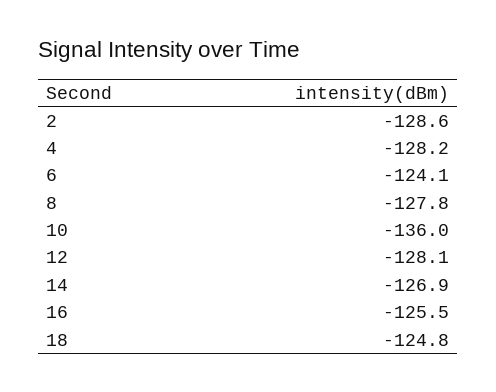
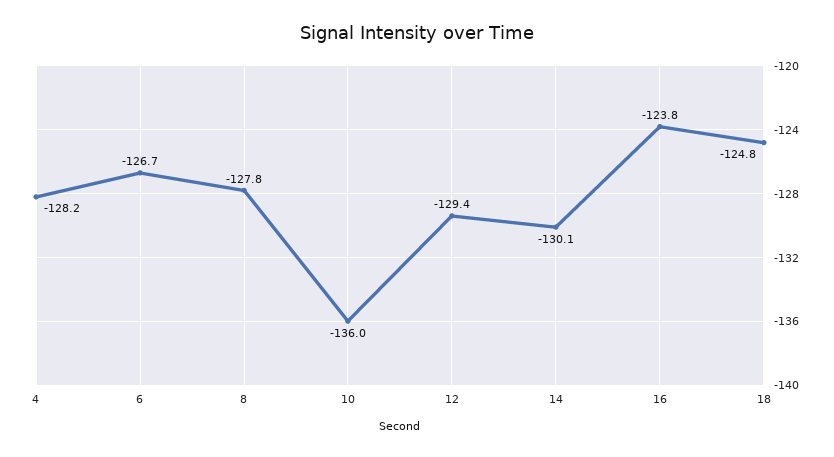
2: -128.6 -> none
6: -124.1 -> -126.7
12: -128.1 -> -129.4
14: -126.9 -> -130.1
16: -125.5 -> -123.8

